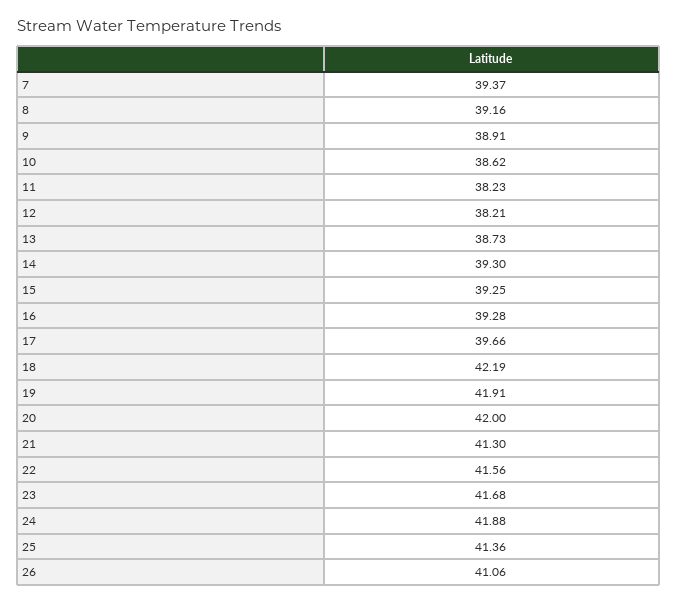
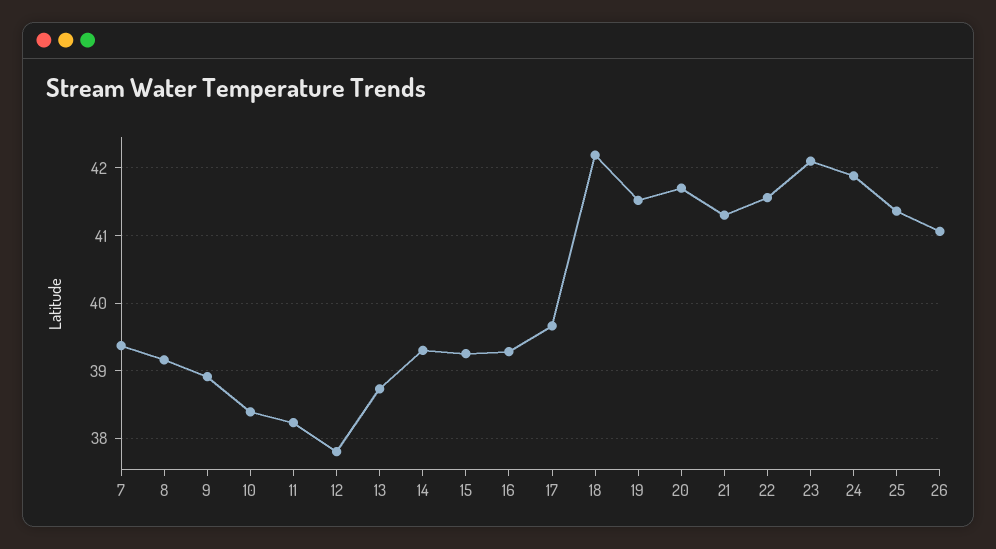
10: 38.62 -> 38.4
12: 38.21 -> 37.8
19: 41.91 -> 41.5
20: 42 -> 41.7
23: 41.68 -> 42.1

